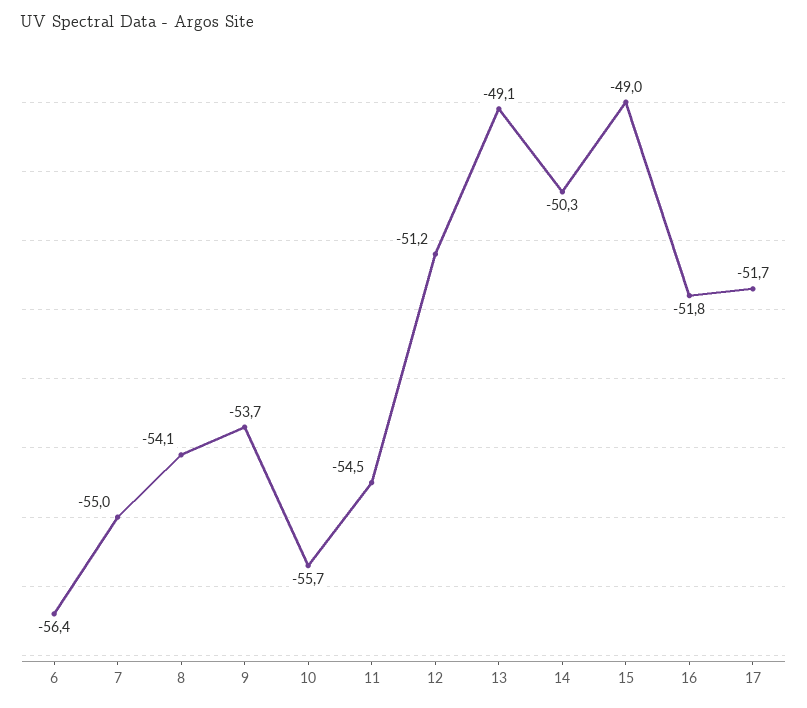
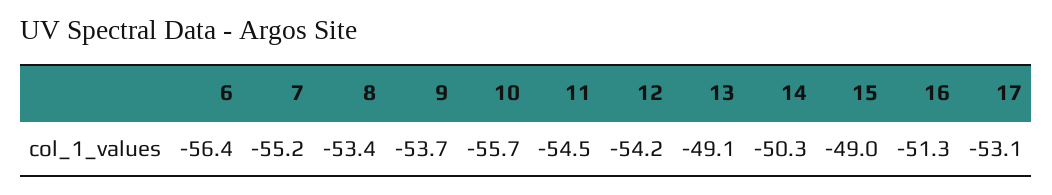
7: -55 -> -55.2
8: -54.1 -> -53.4
12: -51.2 -> -54.2
16: -51.8 -> -51.3
17: -51.7 -> -53.1

